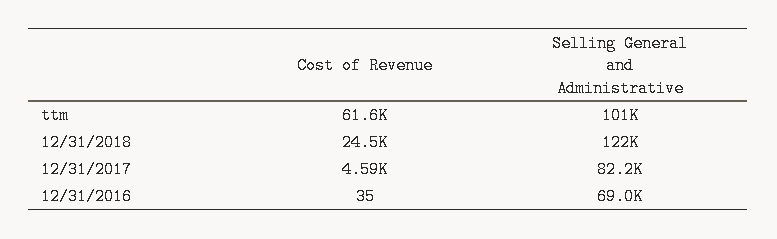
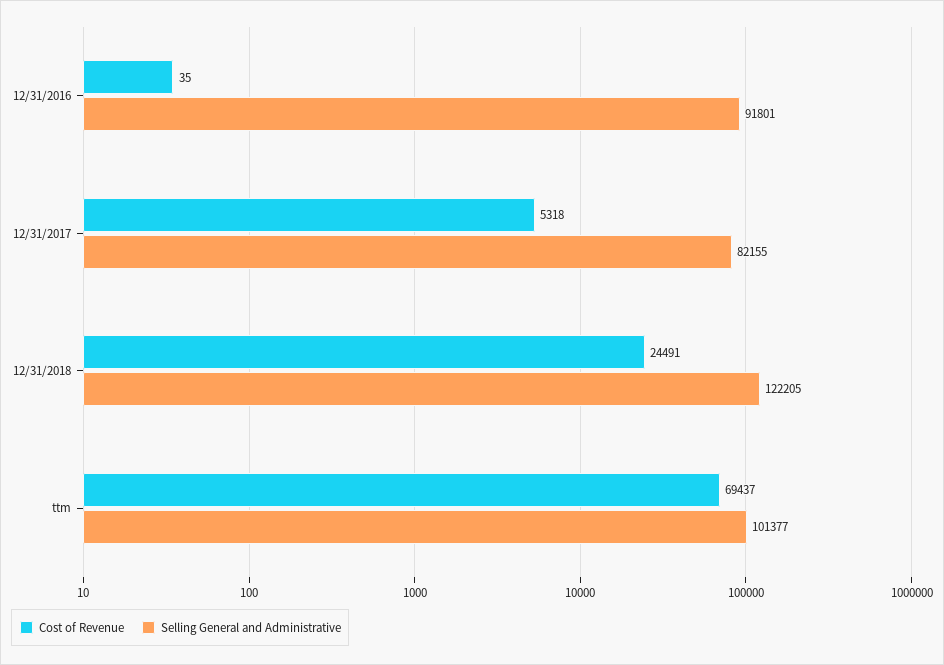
Cost of Revenue, ttm: 61600 -> 69437
Cost of Revenue, 12/31/2017: 4590 -> 5318
Selling General and Administrative, 12/31/2016: 69000 -> 91801

